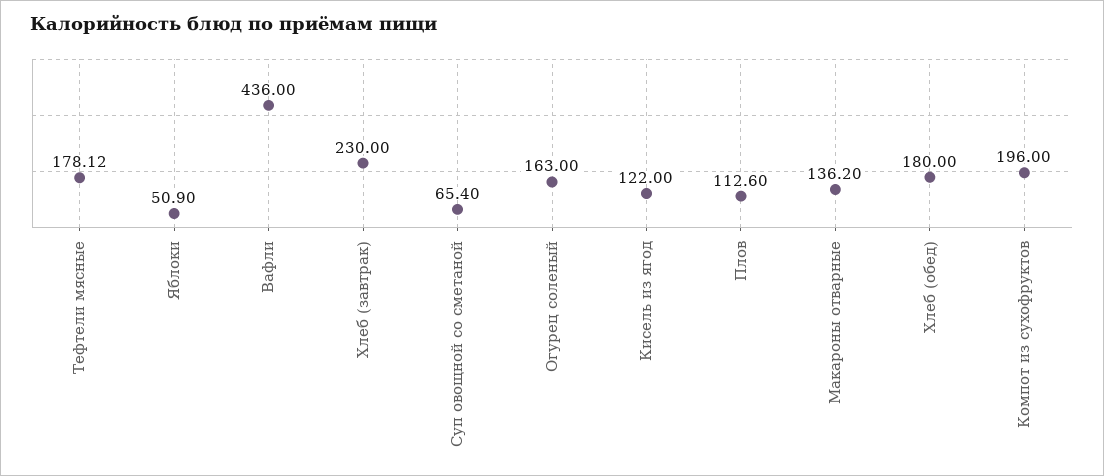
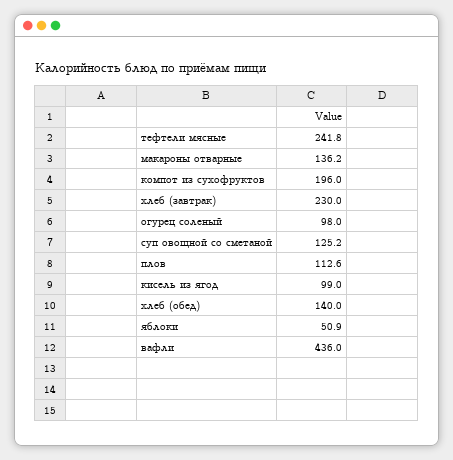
Тефтели мясные: 178.12 -> 241.8
Суп овощной со сметаной: 65.4 -> 125.2
Огурец соленый: 163 -> 98
Кисель из ягод: 122 -> 99
Хлеб (обед): 180 -> 140

